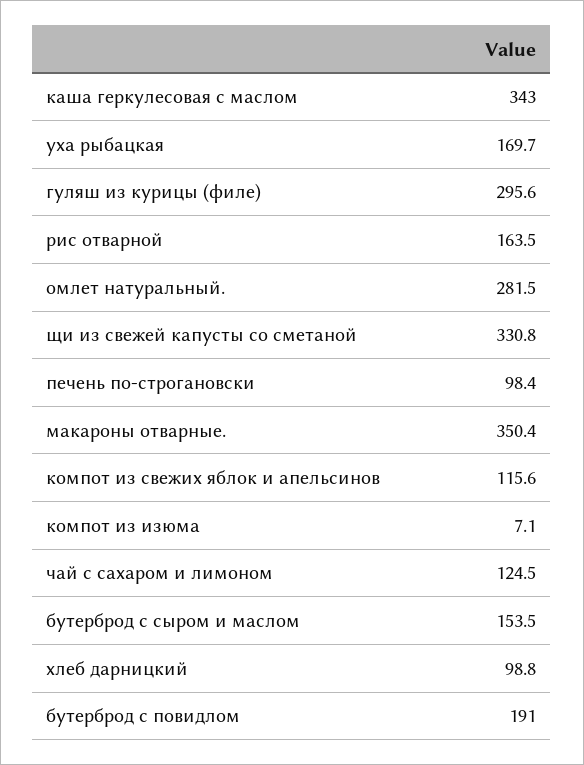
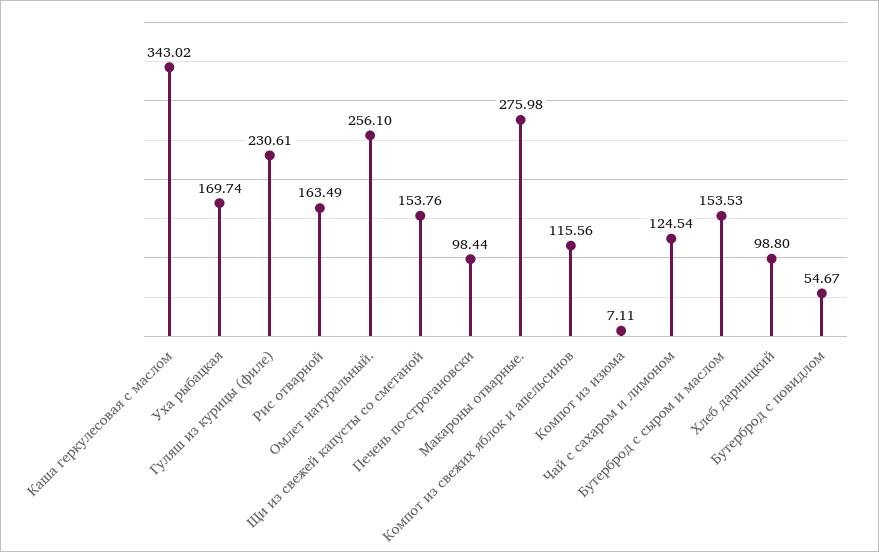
гуляш из курицы (филе): 295.6 -> 230.61
омлет натуральный.: 281.5 -> 256.1
щи из свежей капусты со сметаной: 330.8 -> 153.76
макароны отварные.: 350.4 -> 275.98
бутерброд с повидлом: 191 -> 54.67

